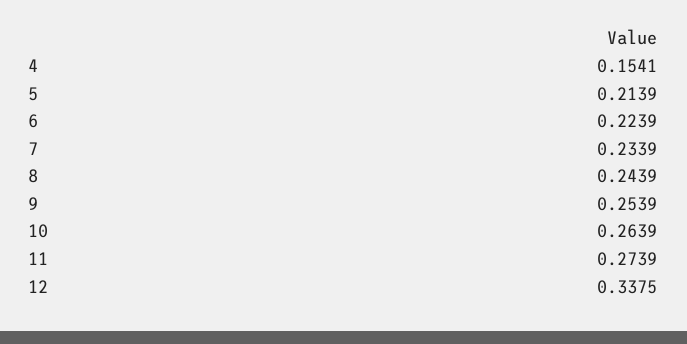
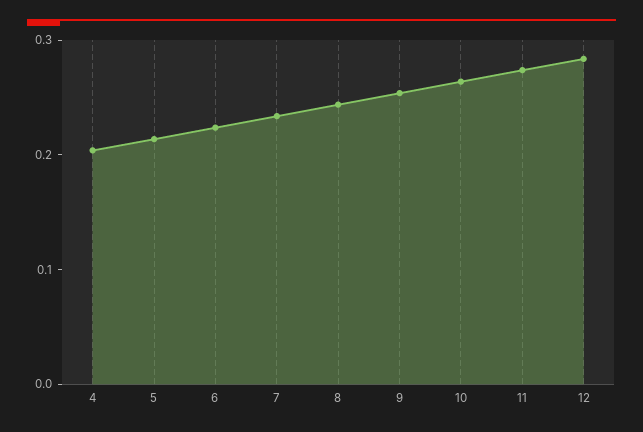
4: 0.1541 -> 0.2
12: 0.3375 -> 0.28

